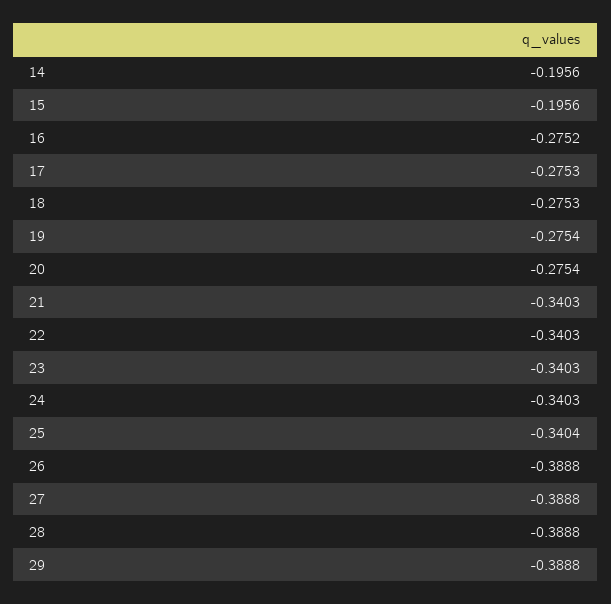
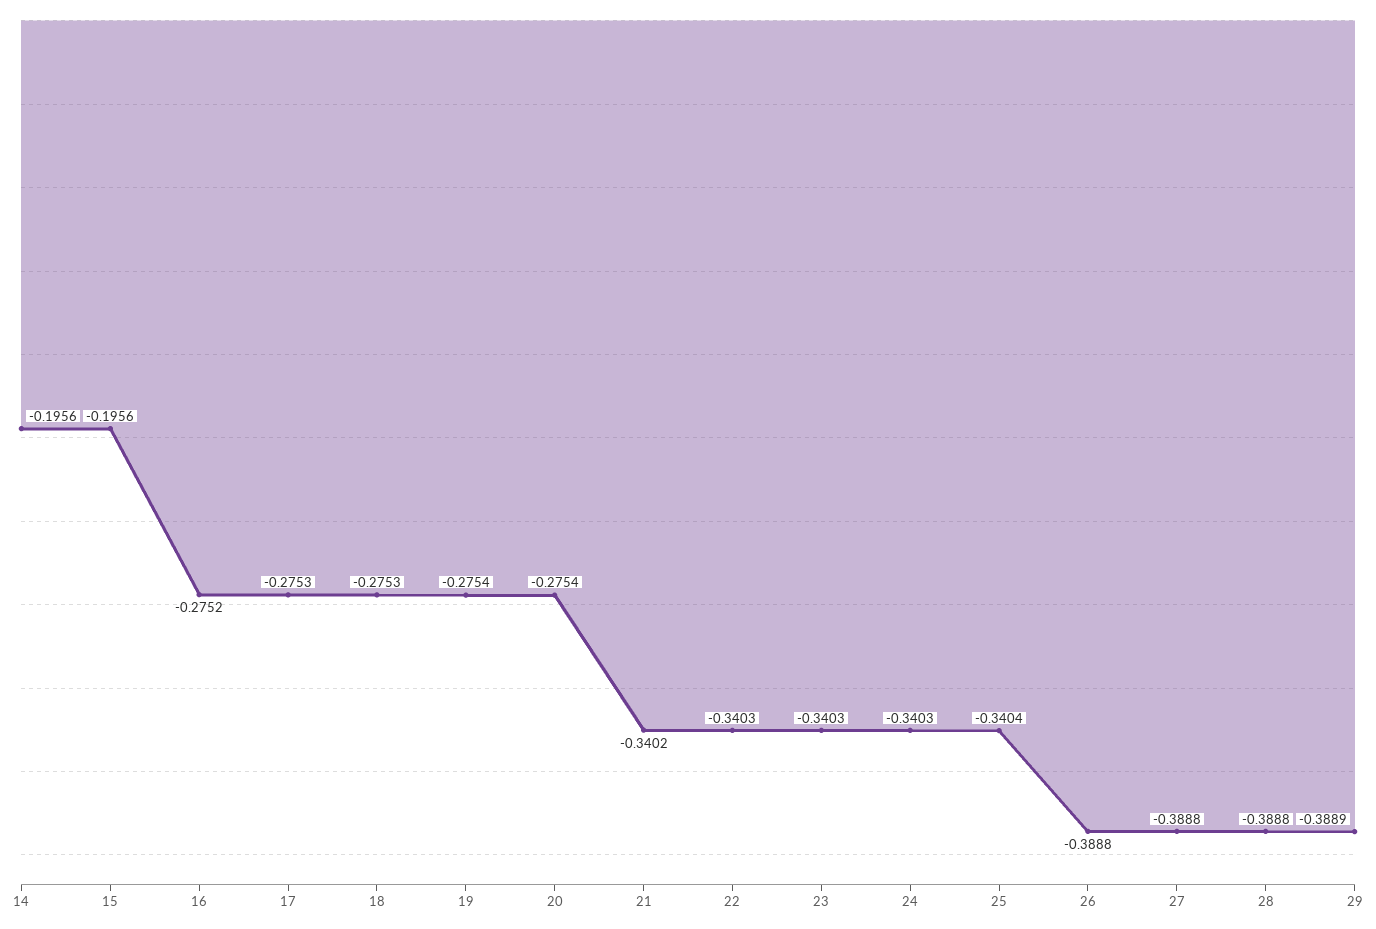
21: -0.3403 -> -0.3402
29: -0.3888 -> -0.3889

